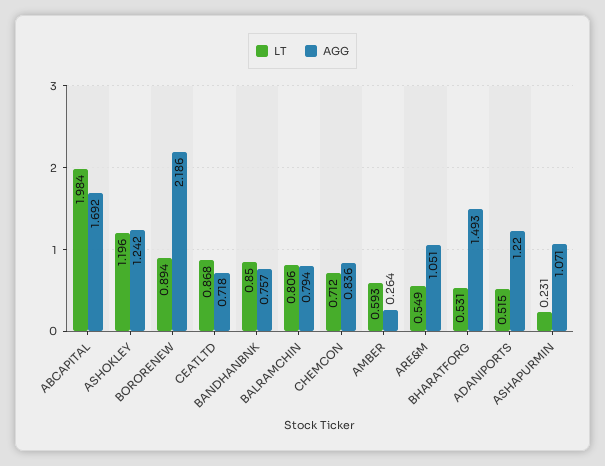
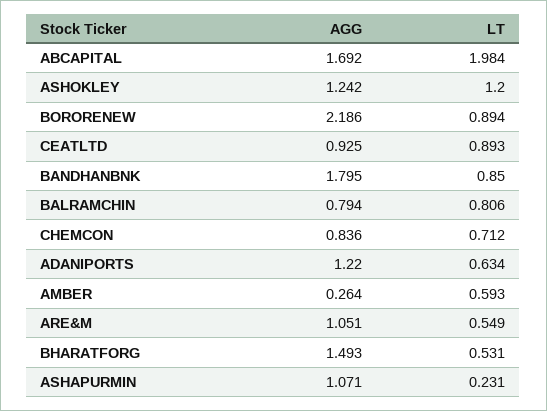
LT, ASHOKLEY: 1.196 -> 1.2
LT, CEATLTD: 0.868 -> 0.893
AGG, CEATLTD: 0.718 -> 0.925
AGG, BANDHANBNK: 0.757 -> 1.795
LT, ADANIPORTS: 0.515 -> 0.634

